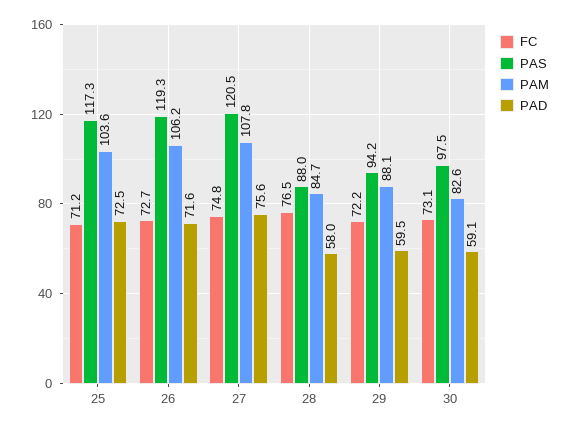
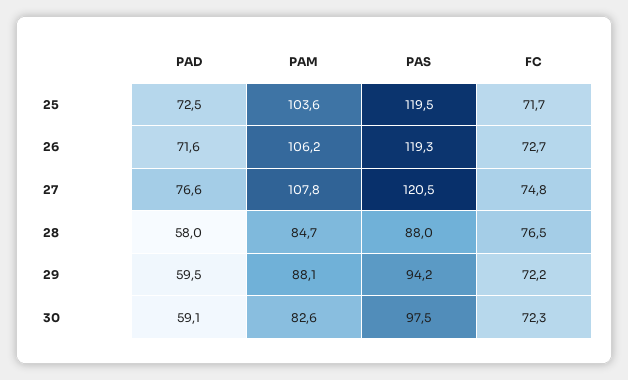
FC, 25: 71.2 -> 71.7
PAS, 25: 117.3 -> 119.5
PAD, 27: 75.6 -> 76.6
FC, 30: 73.1 -> 72.3

